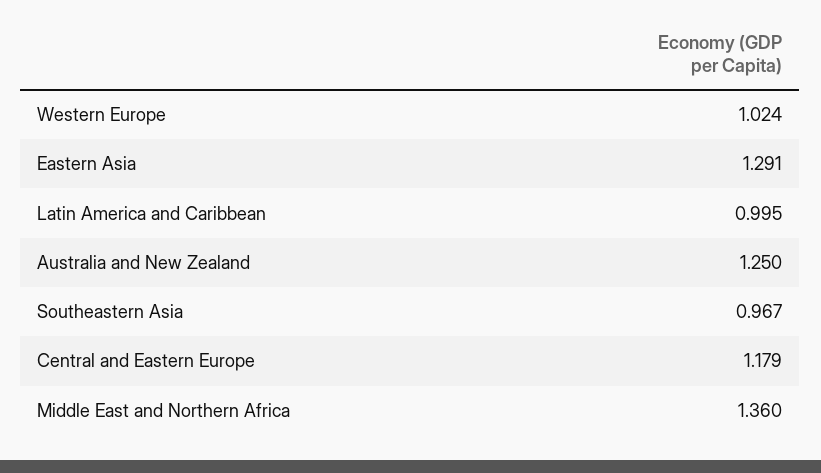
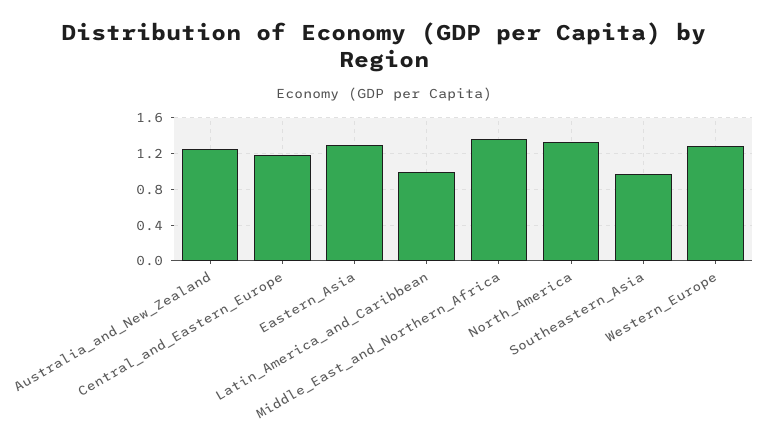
Western Europe: 1.024 -> 1.3
North_America: none -> 1.3

